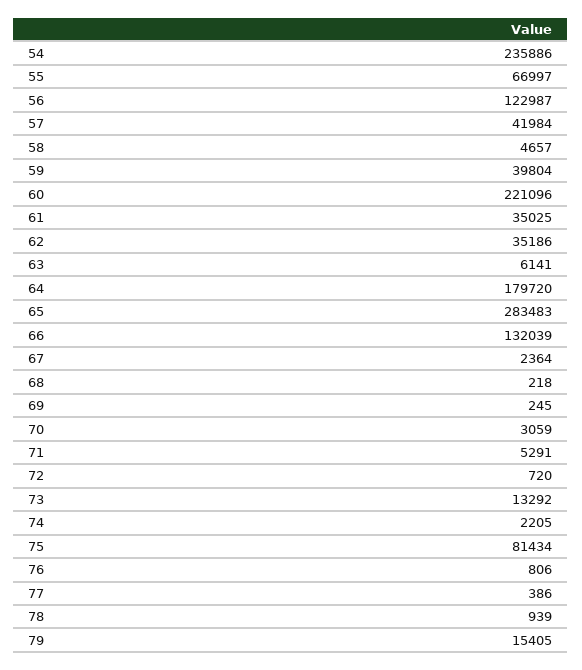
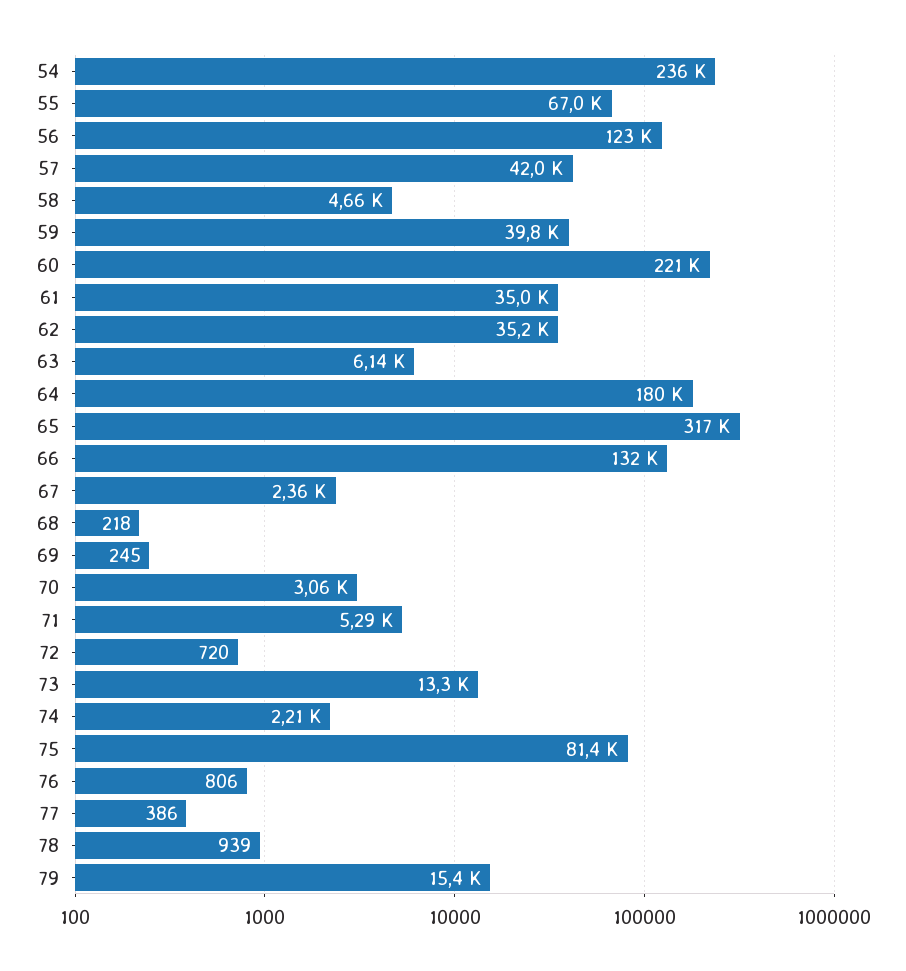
65: 283483 -> 317000

